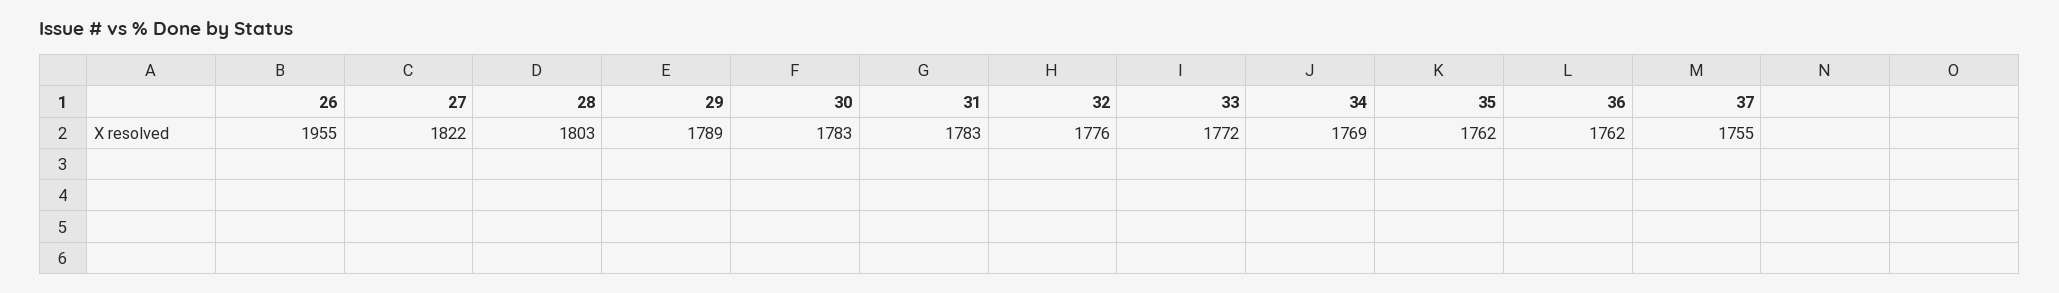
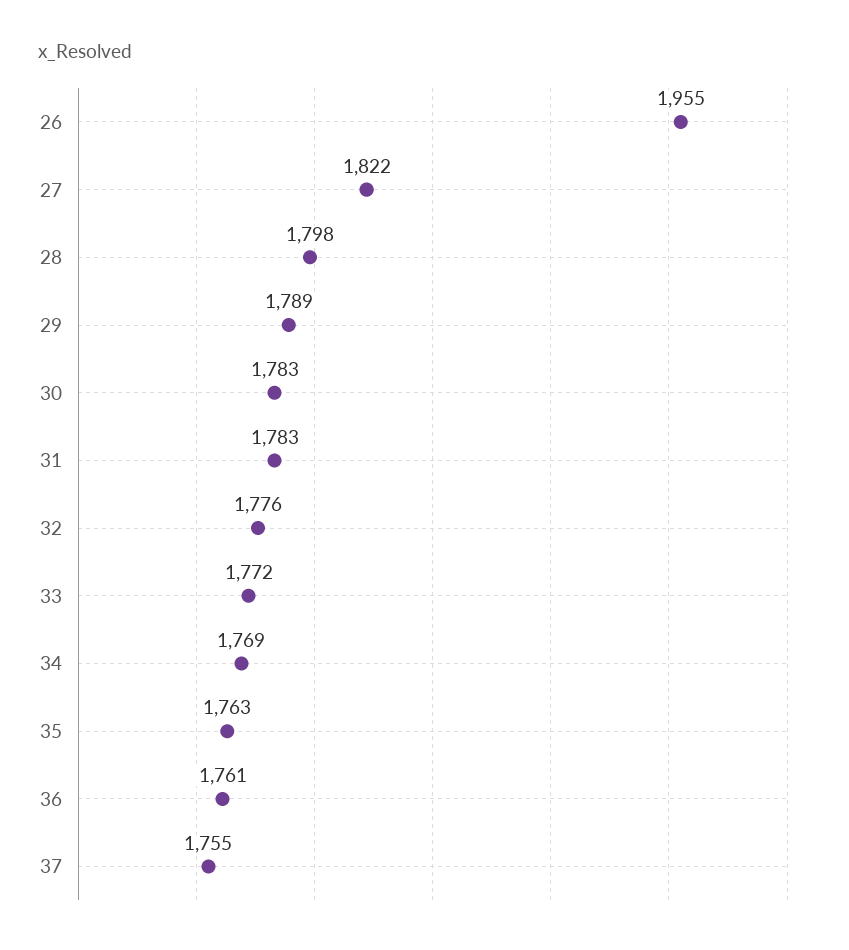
28: 1803 -> 1798
35: 1762 -> 1763
36: 1762 -> 1761

